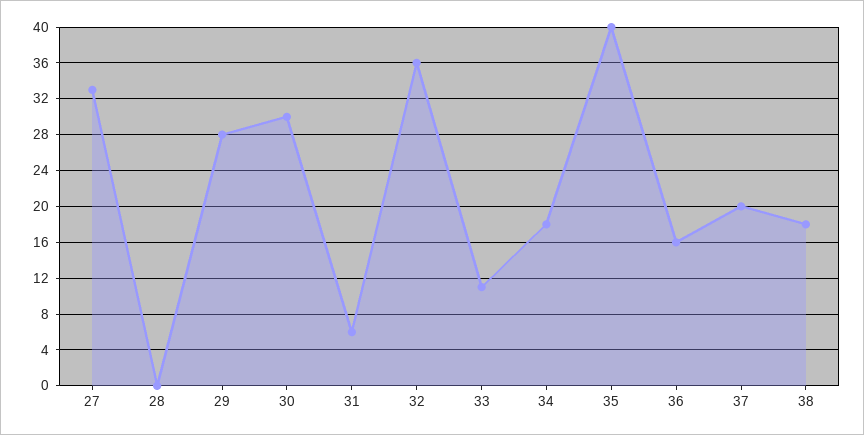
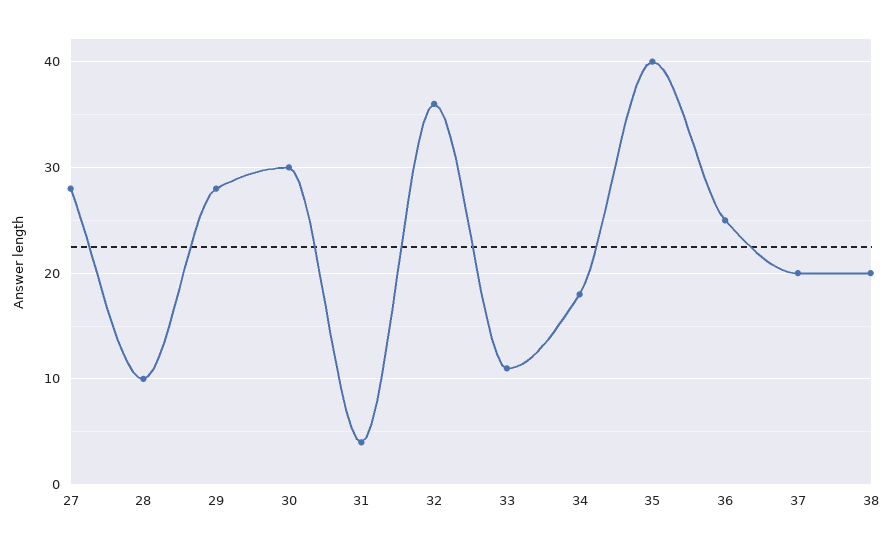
27: 33 -> 28
28: 0 -> 10
31: 6 -> 4
36: 16 -> 25
38: 18 -> 20

